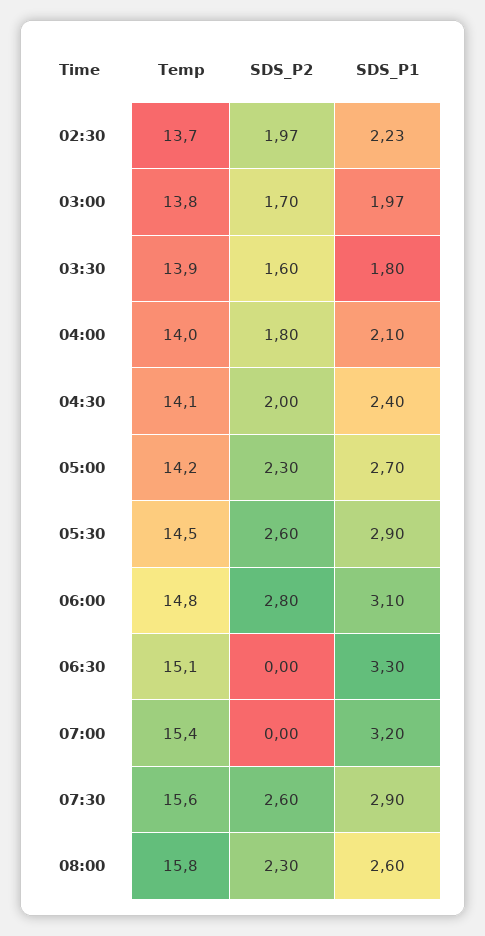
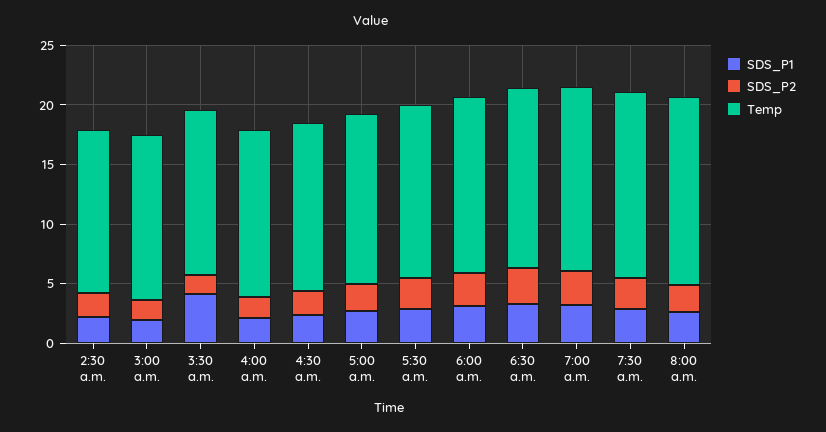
SDS_P1, 03:30: 1.8 -> 4
SDS_P2, 06:30: 0 -> 3
SDS_P2, 07:00: 0 -> 3

